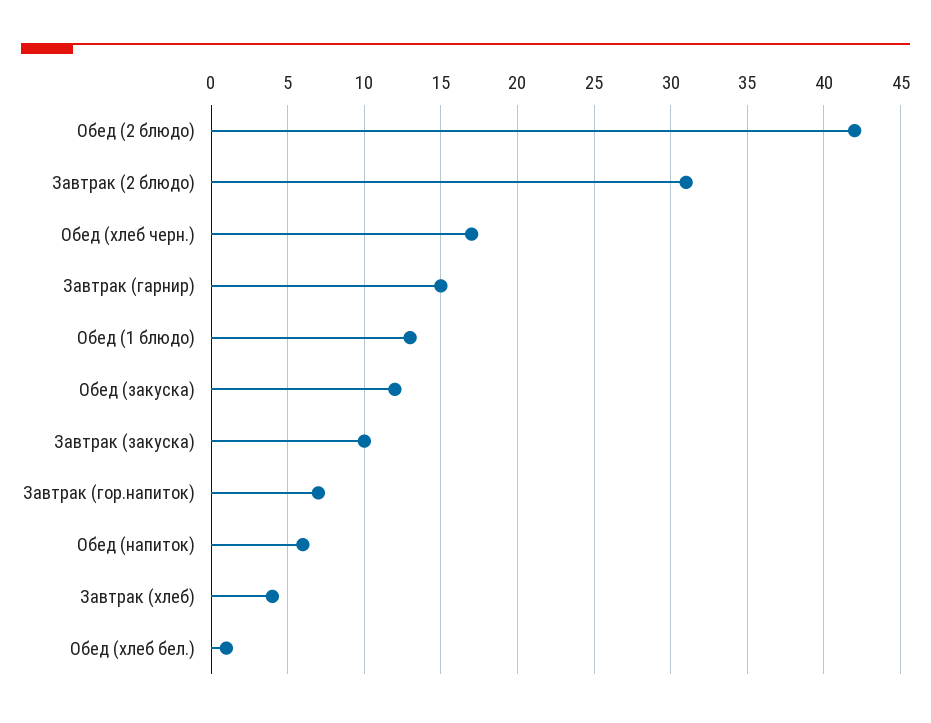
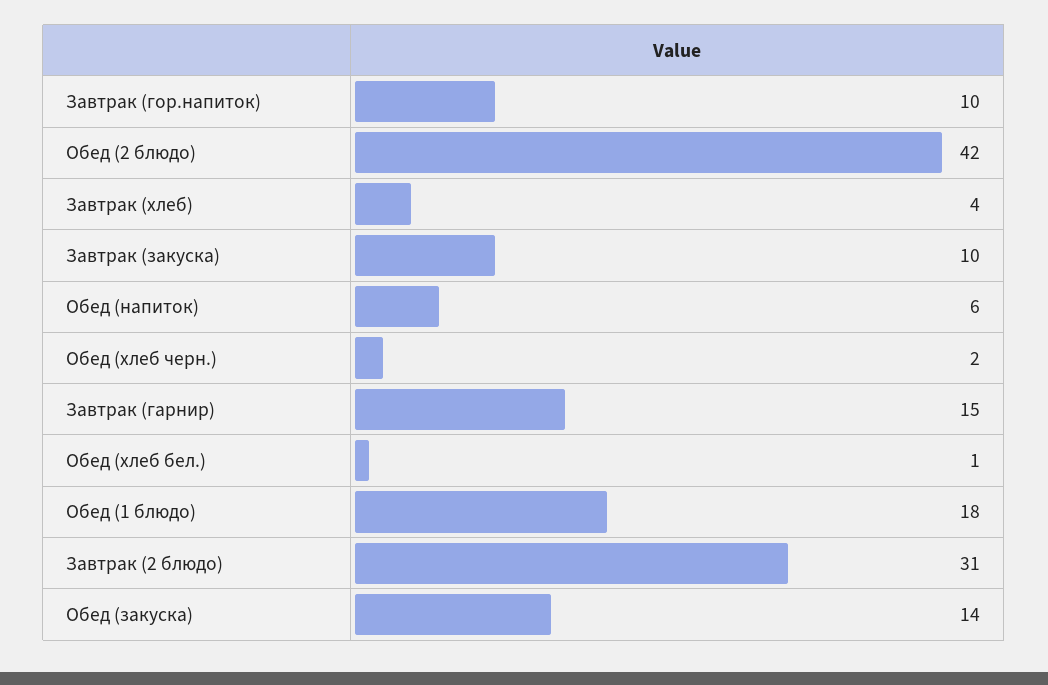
Обед (хлеб черн.): 17 -> 2
Обед (1 блюдо): 13 -> 18
Обед (закуска): 12 -> 14
Завтрак (гор.напиток): 7 -> 10

